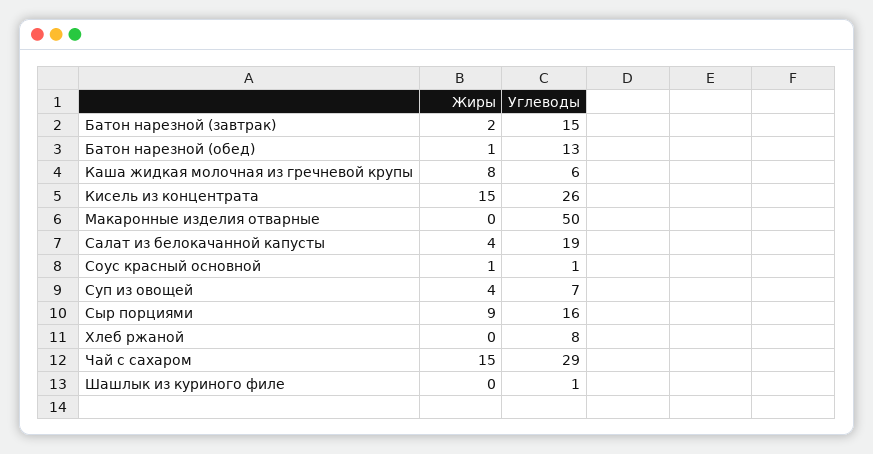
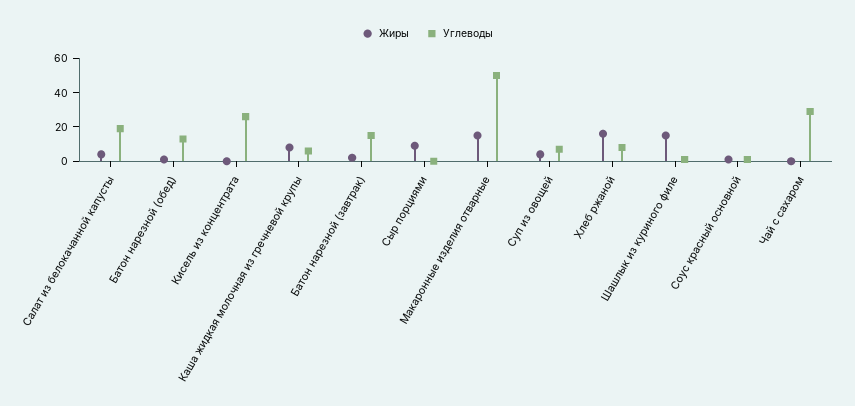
Жиры, Кисель из концентрата: 15 -> 0
Жиры, Макаронные изделия отварные: 0 -> 15
Углеводы, Сыр порциями: 16 -> 0
Жиры, Хлеб ржаной: 0 -> 15
Жиры, Чай с сахаром: 15 -> 0
Жиры, Шашлык из куриного филе: 0 -> 15

